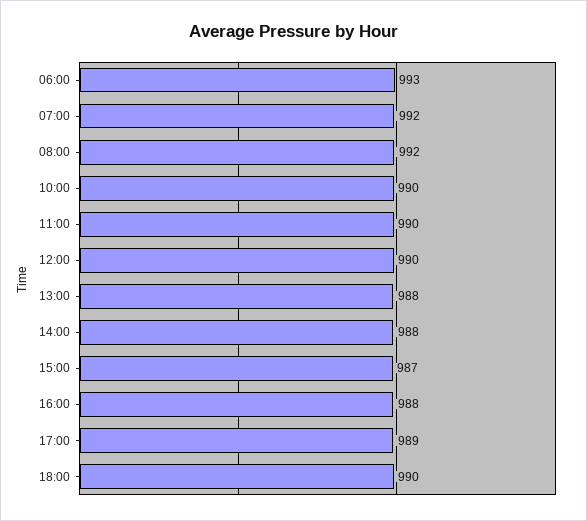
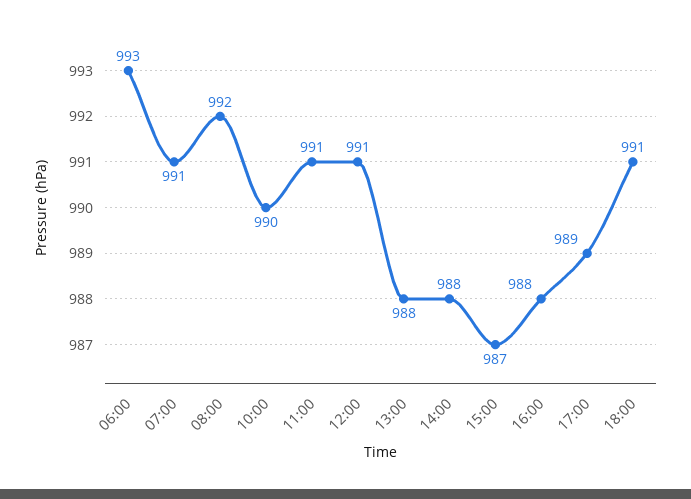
07:00: 992 -> 991
11:00: 990 -> 991
12:00: 990 -> 991
18:00: 990 -> 991

